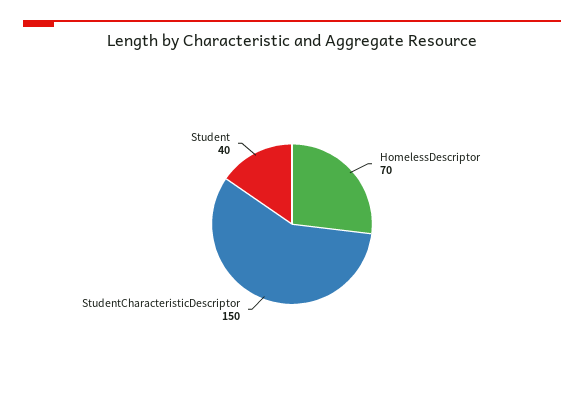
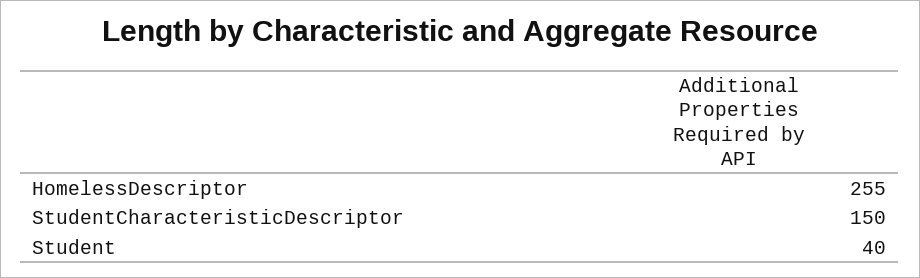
HomelessDescriptor: 70 -> 255

